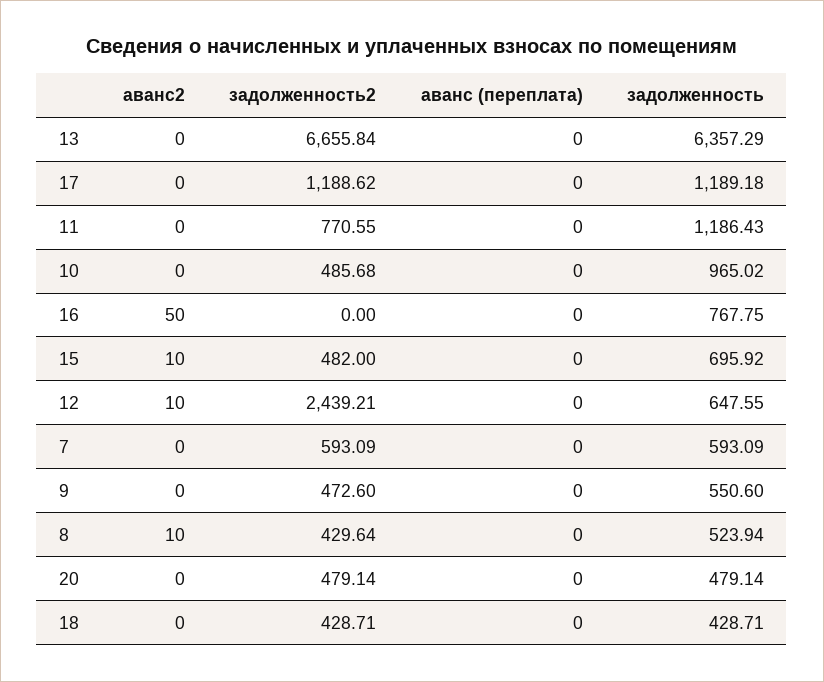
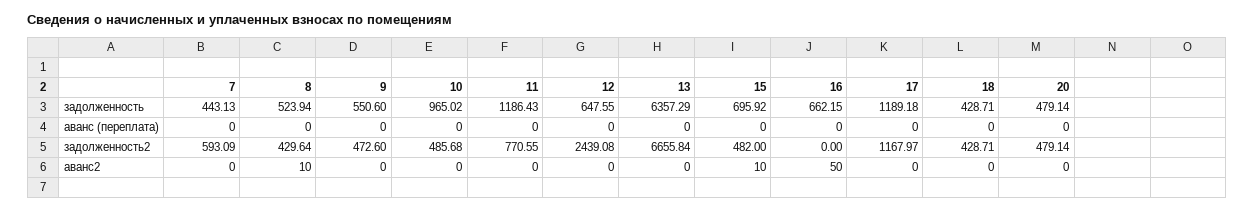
задолженность2, 17: 1188.62 -> 1167.97
задолженность, 16: 767.75 -> 662.15
аванс2, 12: 10 -> 0
задолженность2, 12: 2439.21 -> 2439.08
задолженность, 7: 593.09 -> 443.13

